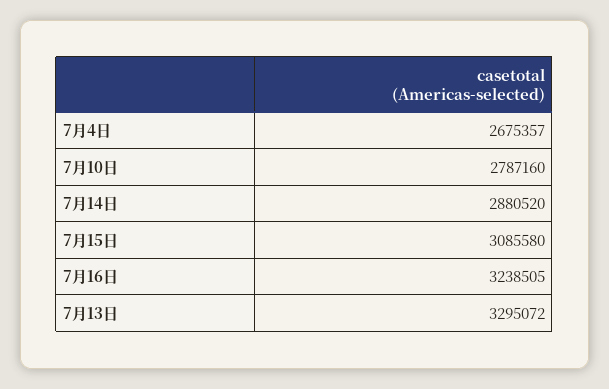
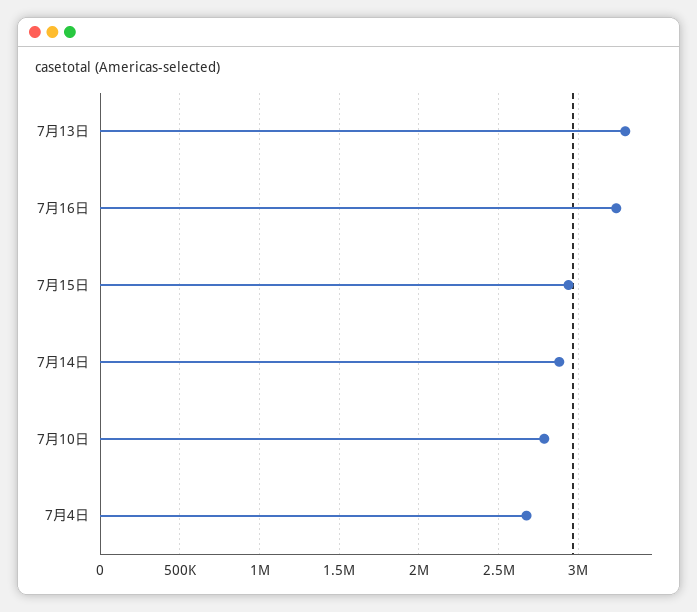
7月15日: 3085580 -> 2950000

